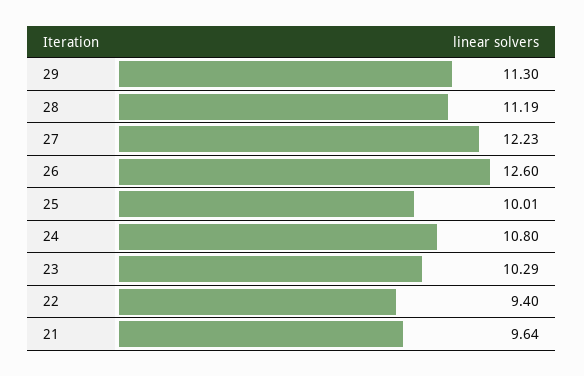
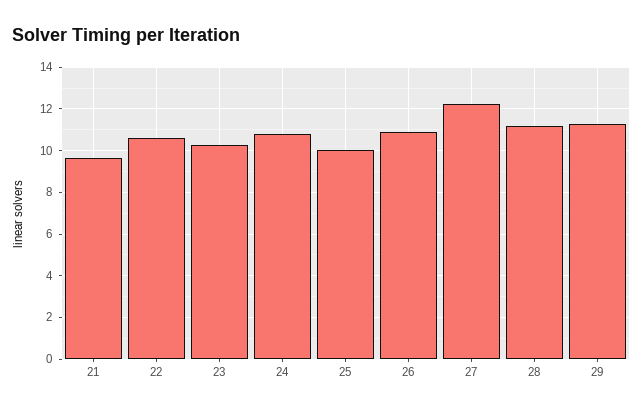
26: 12.6 -> 11
22: 9.4 -> 10.5

